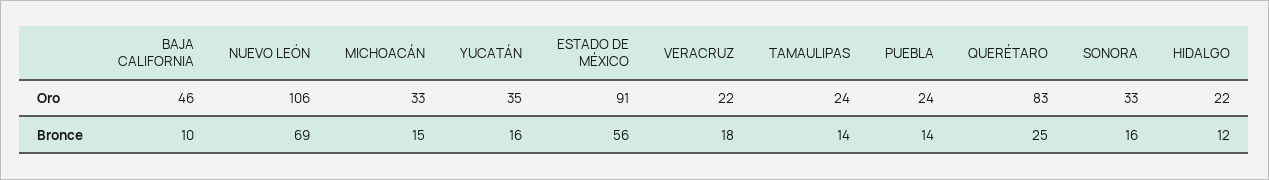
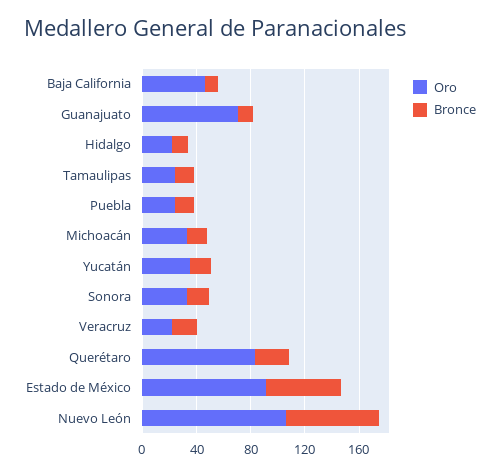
Oro, Guanajuato: none -> 70
Bronce, Guanajuato: none -> 10

